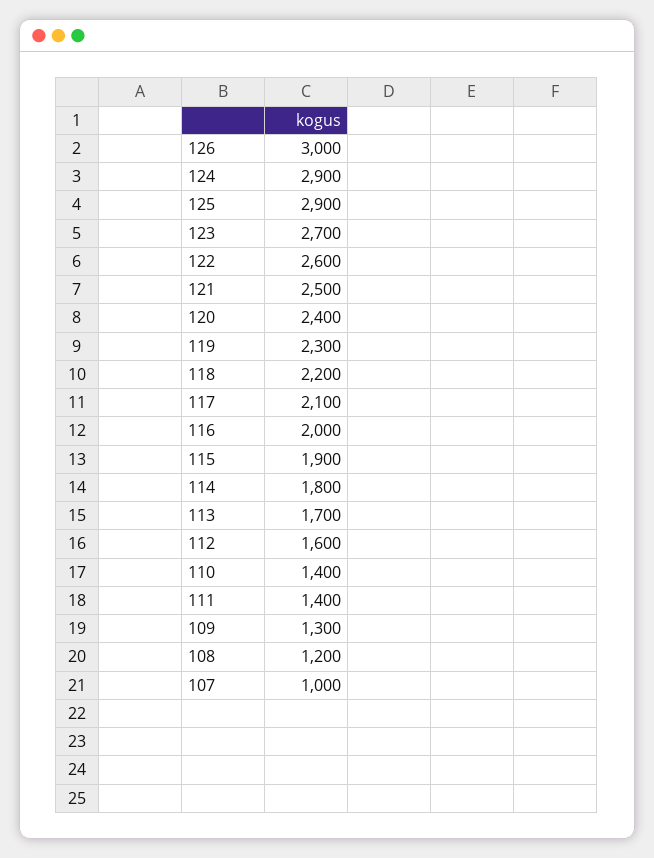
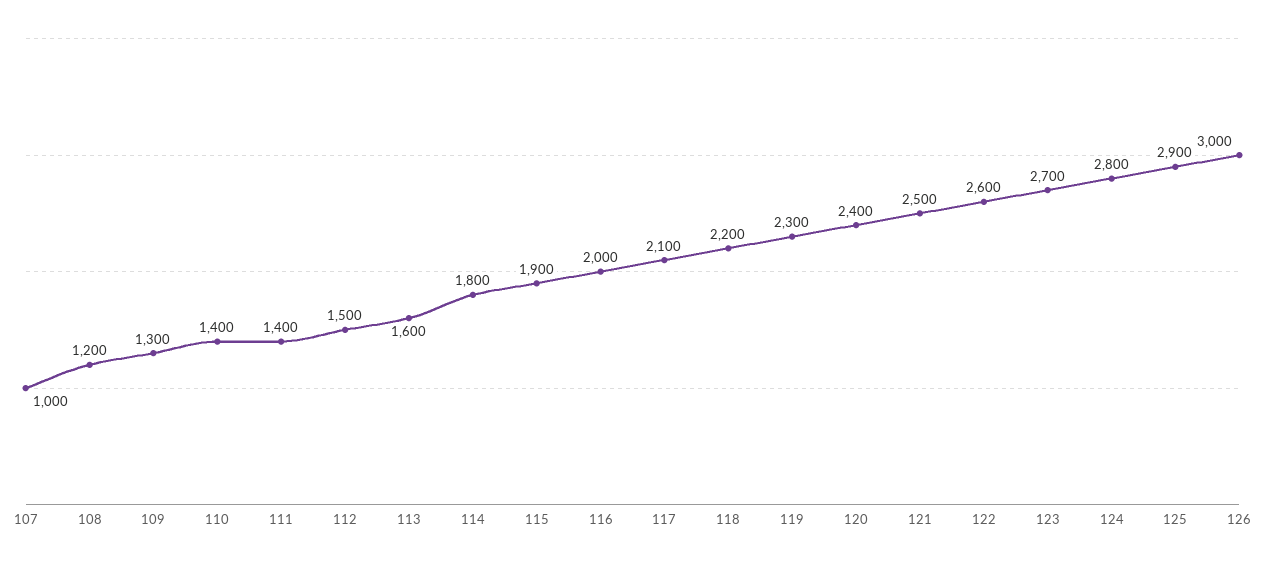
124: 2900 -> 2800
113: 1700 -> 1600
112: 1600 -> 1500

